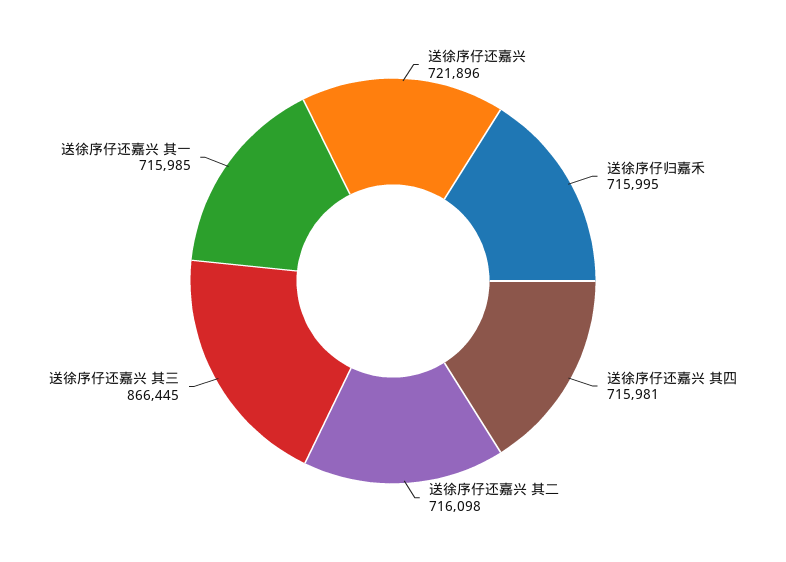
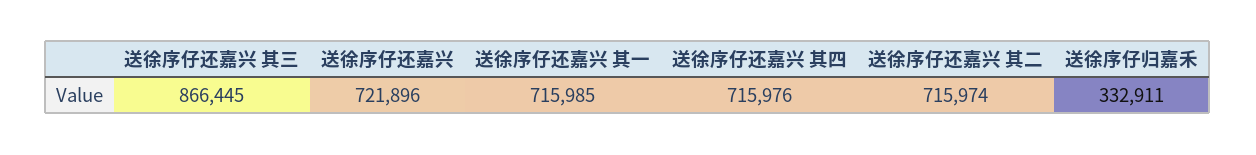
送徐序仔归嘉禾: 715995 -> 332911
送徐序仔还嘉兴 其四: 715981 -> 715976
送徐序仔还嘉兴 其二: 716098 -> 715974

